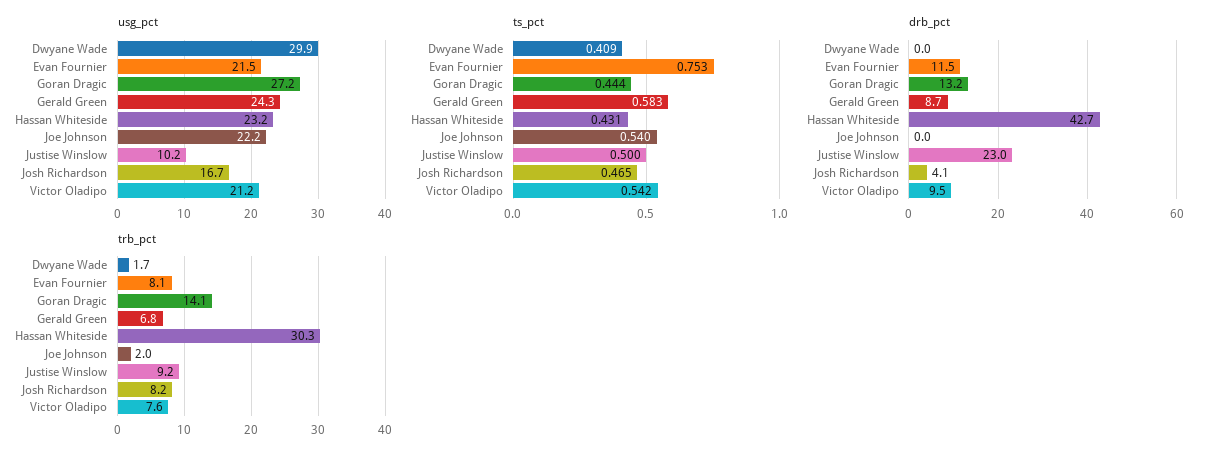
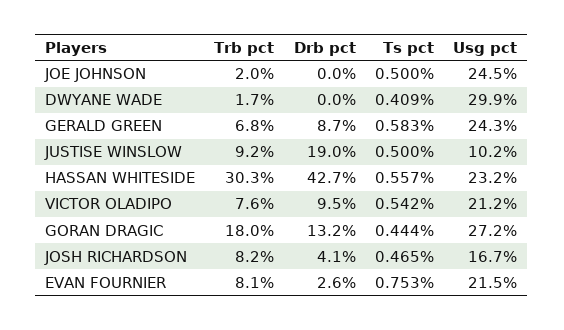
usg_pct, Joe Johnson: 22.2 -> 24.5
ts_pct, Hassan Whiteside: 0.431 -> 0.557
ts_pct, Joe Johnson: 0.54 -> 0.5
drb_pct, Evan Fournier: 11.5 -> 2.6
drb_pct, Justise Winslow: 23 -> 19
trb_pct, Goran Dragic: 14.1 -> 18

